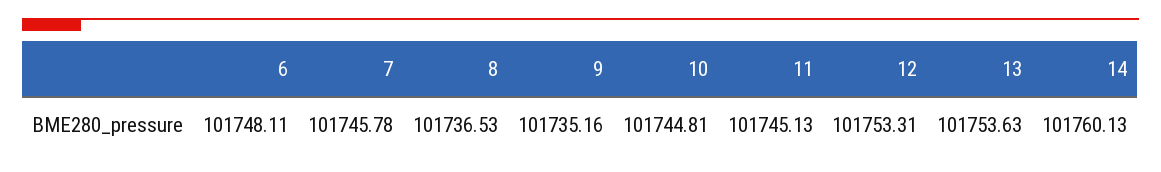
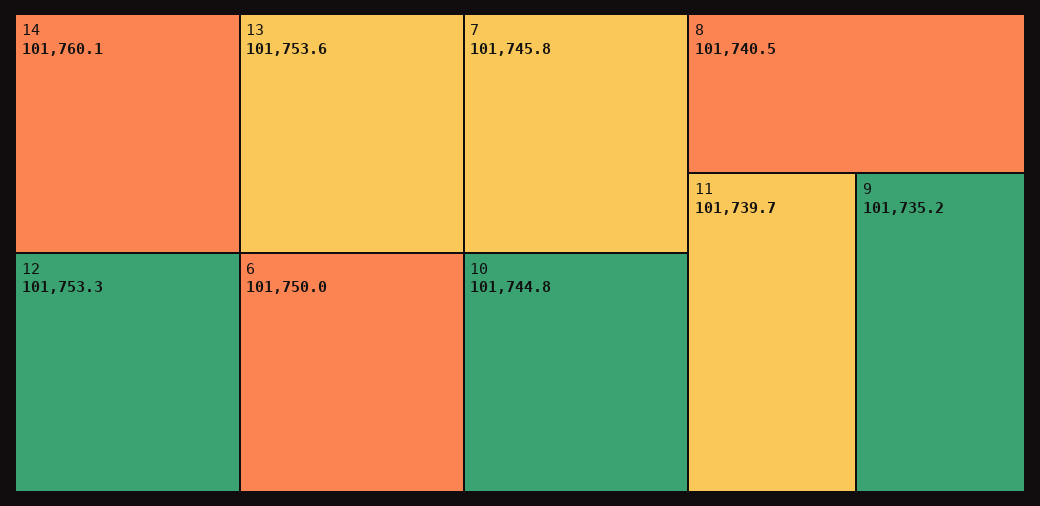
6: 101748.11 -> 101750
8: 101736.53 -> 101740.5
11: 101745.13 -> 101739.7

